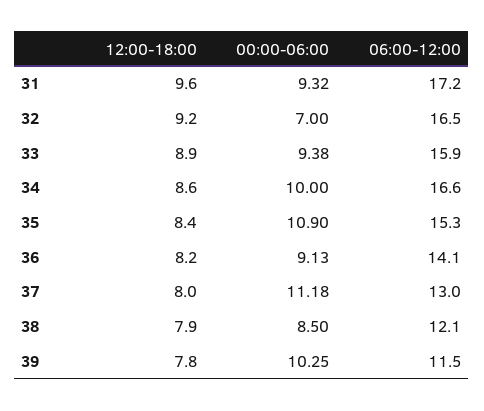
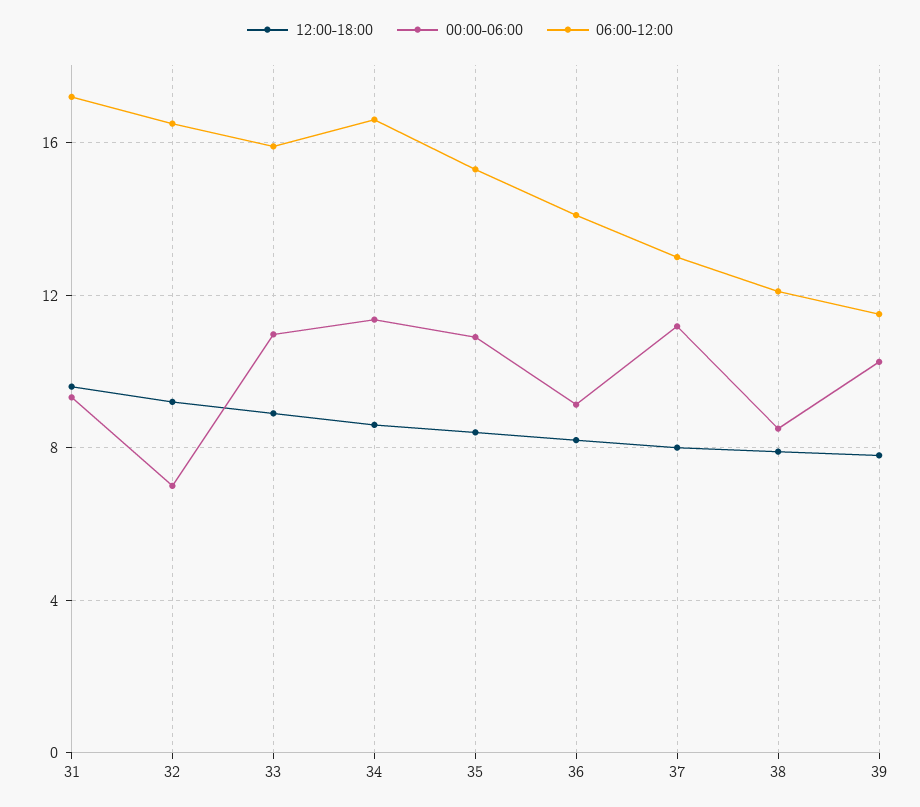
00:00-06:00, 33: 9.38 -> 11
00:00-06:00, 34: 10 -> 11.5

